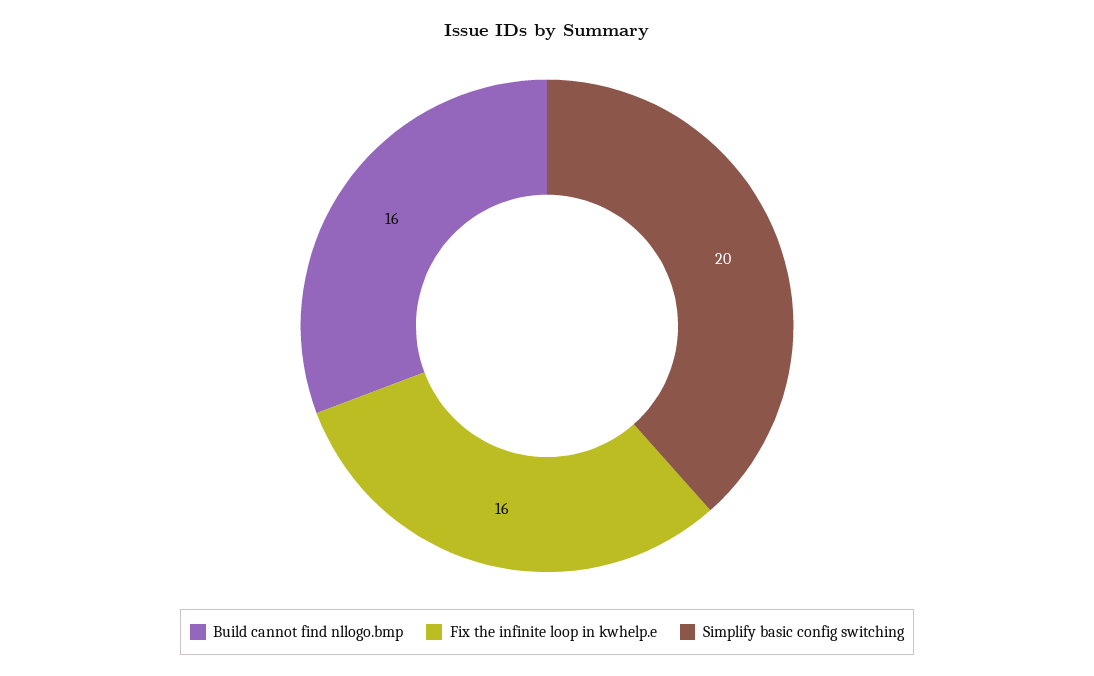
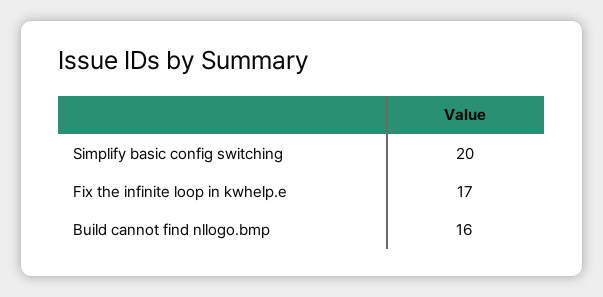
Fix the infinite loop in kwhelp.e: 16 -> 17

